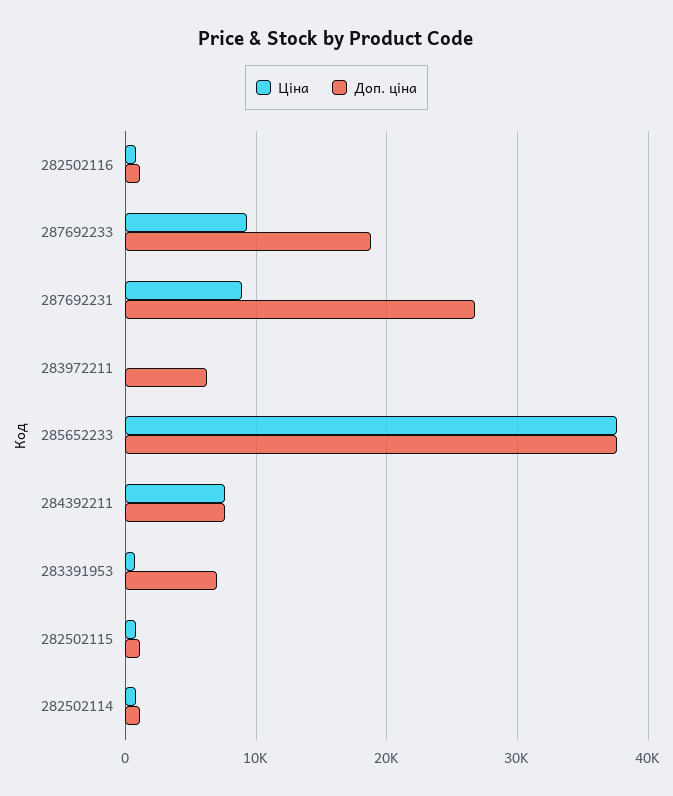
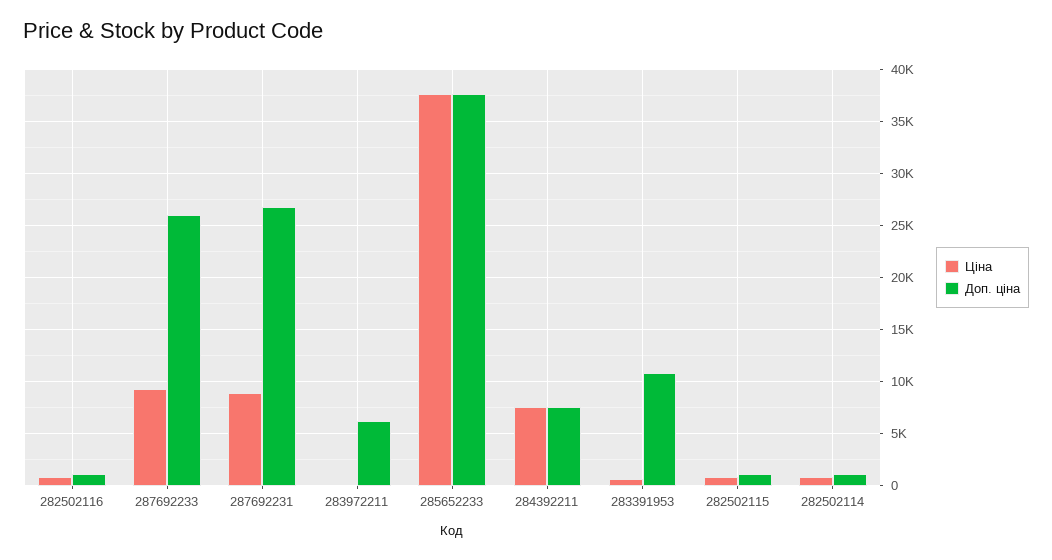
Доп. ціна, 287692233: 19000 -> 26000
Доп. ціна, 283391953: 7000 -> 11000

